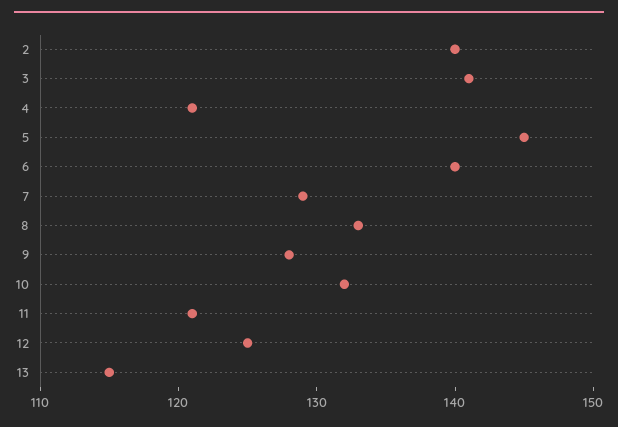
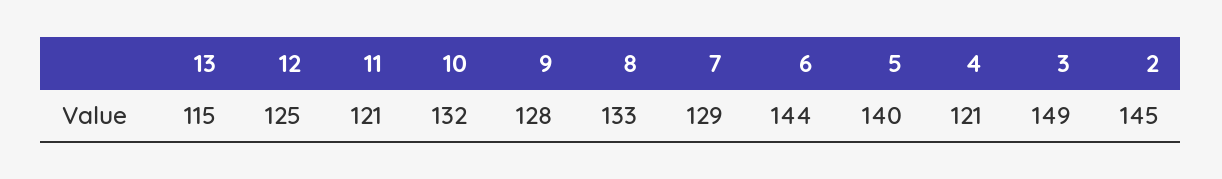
2: 140 -> 145
3: 141 -> 149
5: 145 -> 140
6: 140 -> 144

